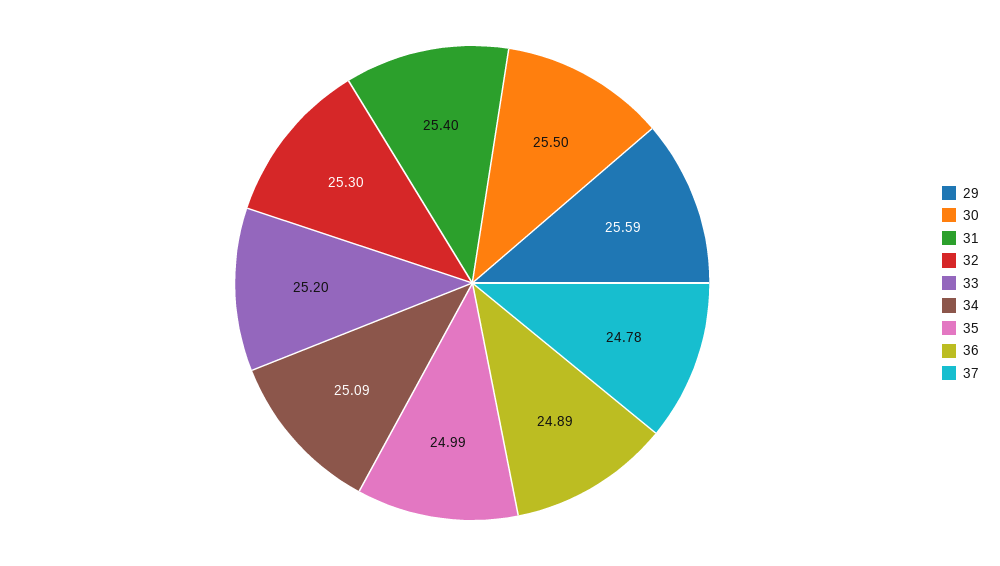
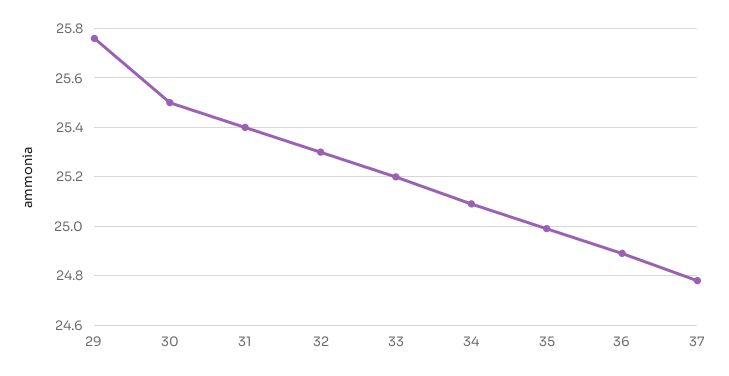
29: 25.59 -> 25.75

